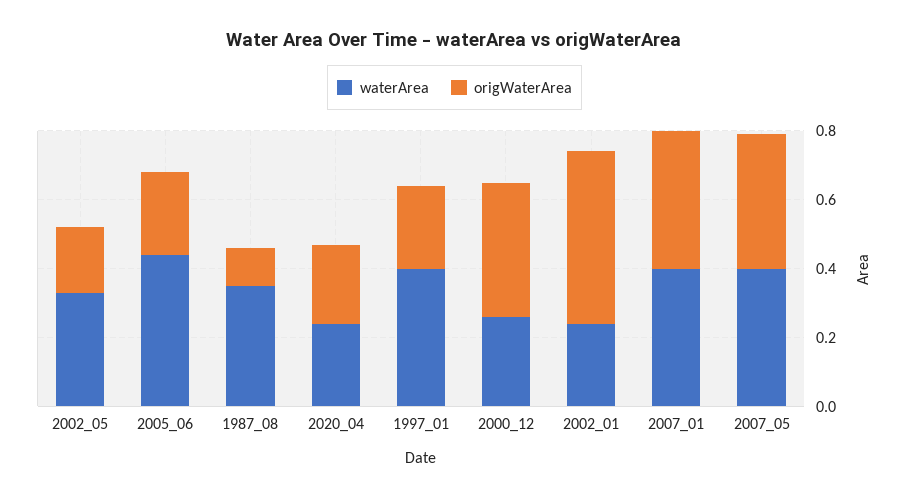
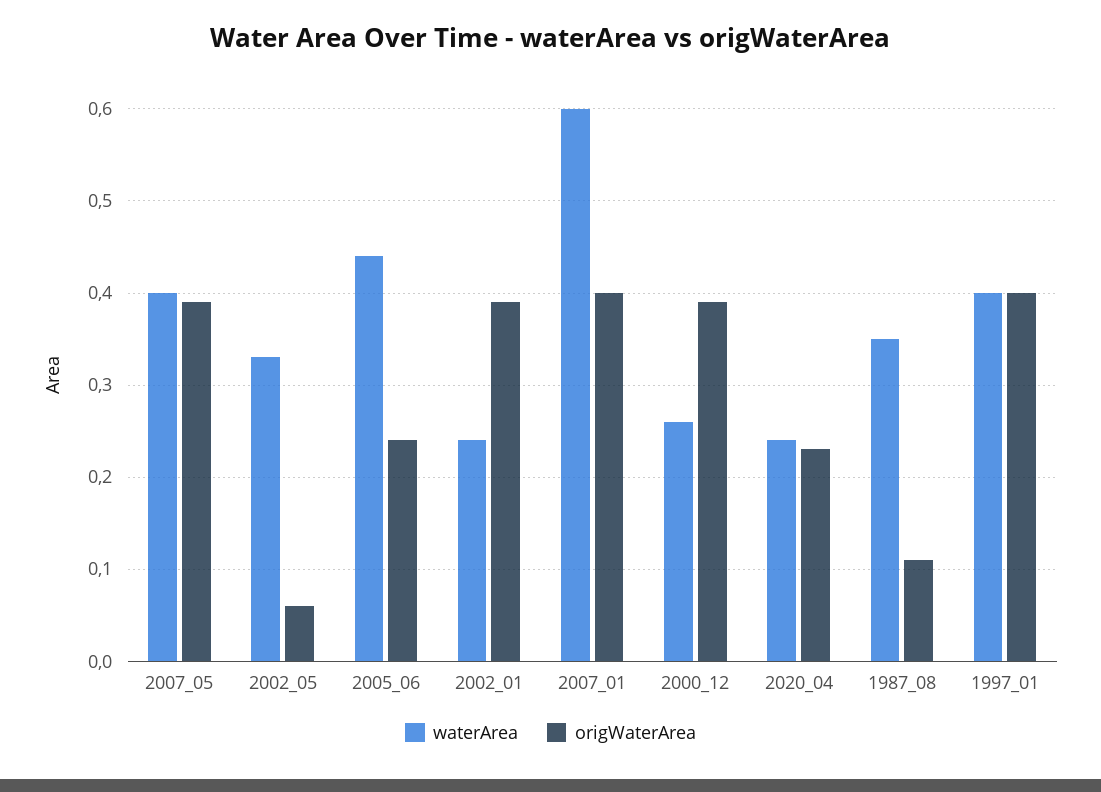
origWaterArea, 2002_05: 0.2 -> 0.06
origWaterArea, 1997_01: 0.25 -> 0.4
origWaterArea, 2002_01: 0.5 -> 0.39
waterArea, 2007_01: 0.4 -> 0.6

